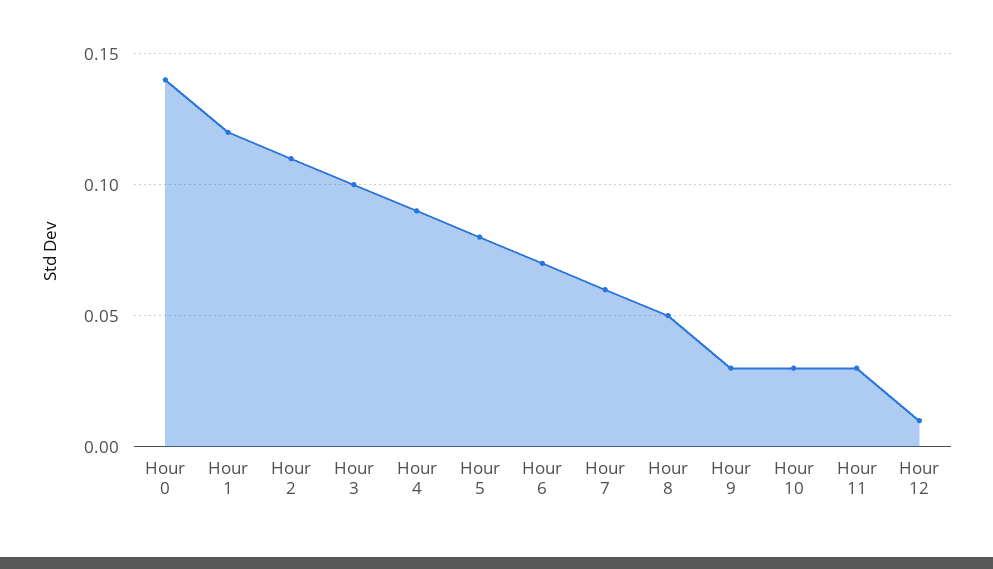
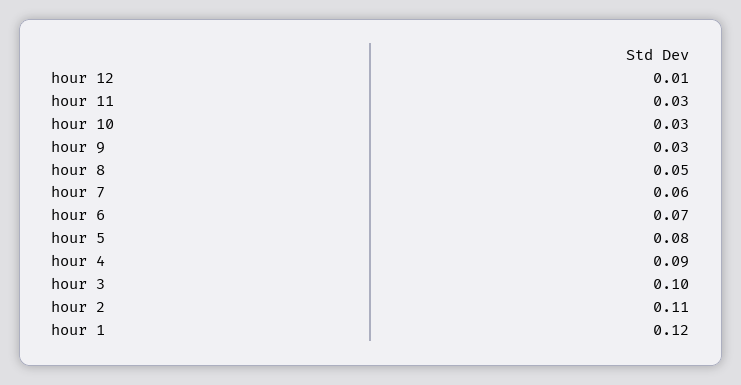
Hour 0: 0.14 -> none

